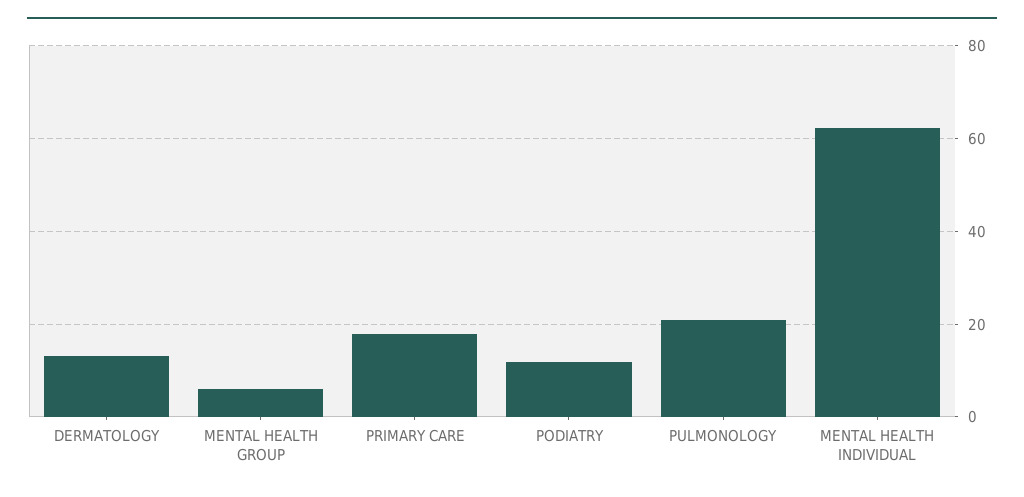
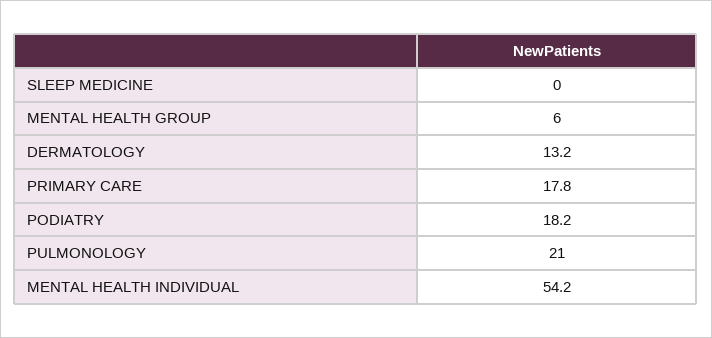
PODIATRY: 12 -> 18.2
MENTAL HEALTH INDIVIDUAL: 62 -> 54.2
SLEEP MEDICINE: none -> 0

